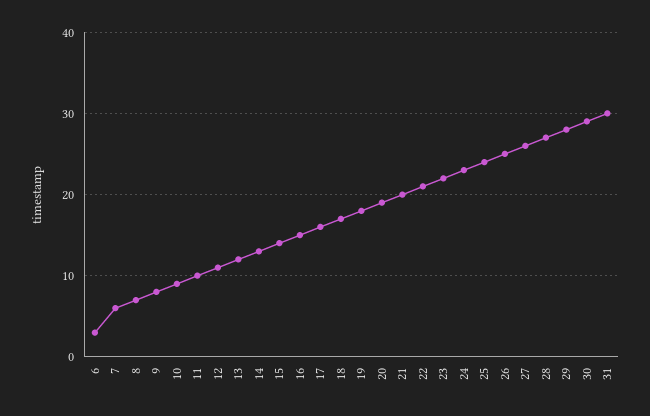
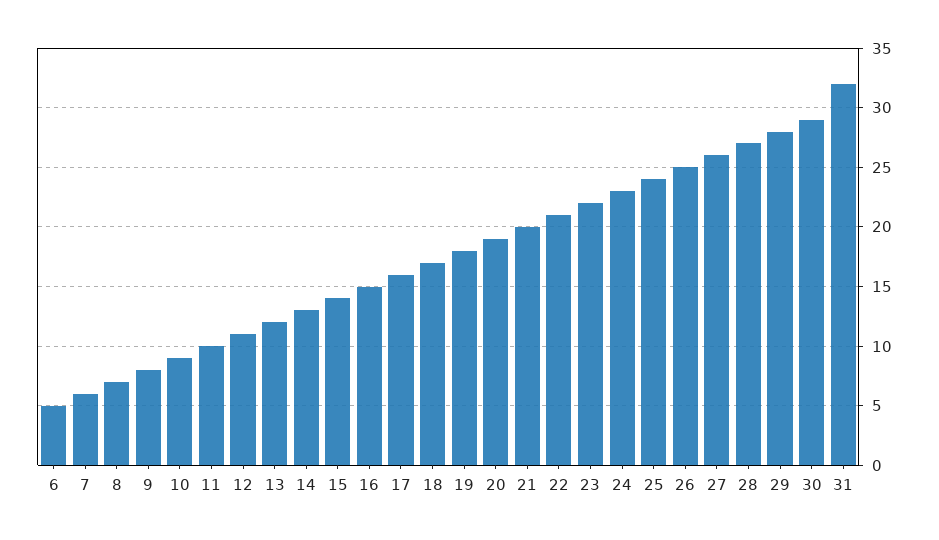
6: 3 -> 5
31: 30 -> 32

